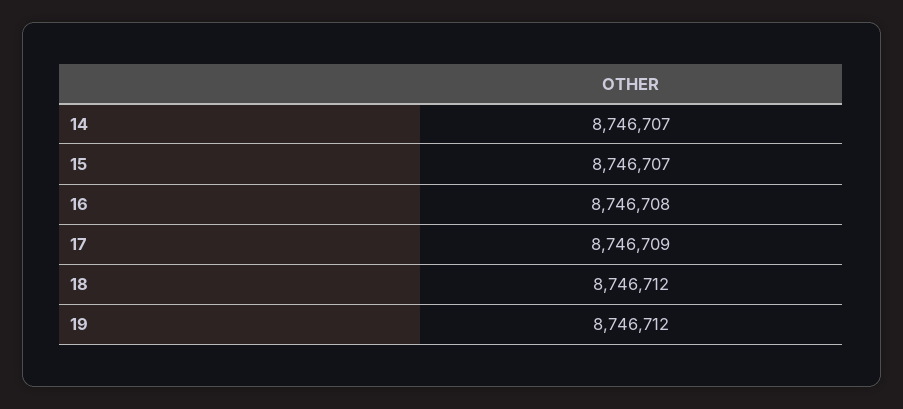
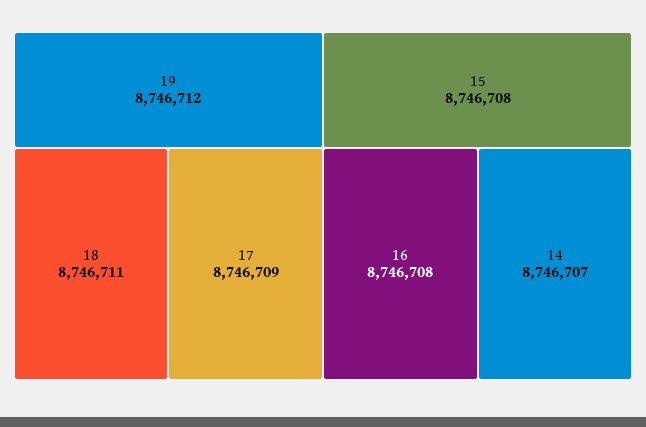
15: 8746707 -> 8746708
18: 8746712 -> 8746711

